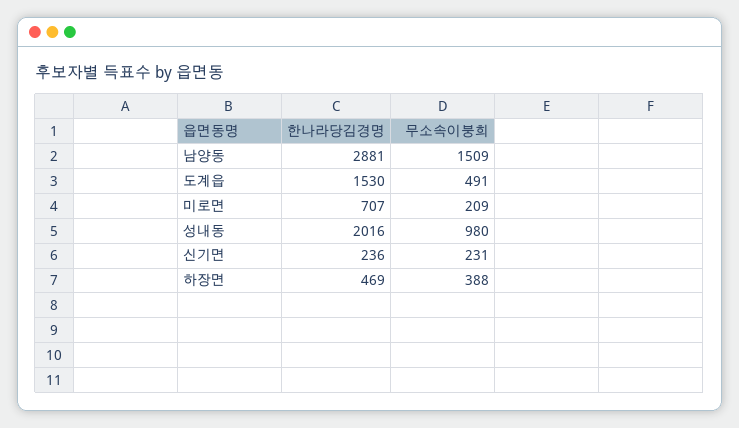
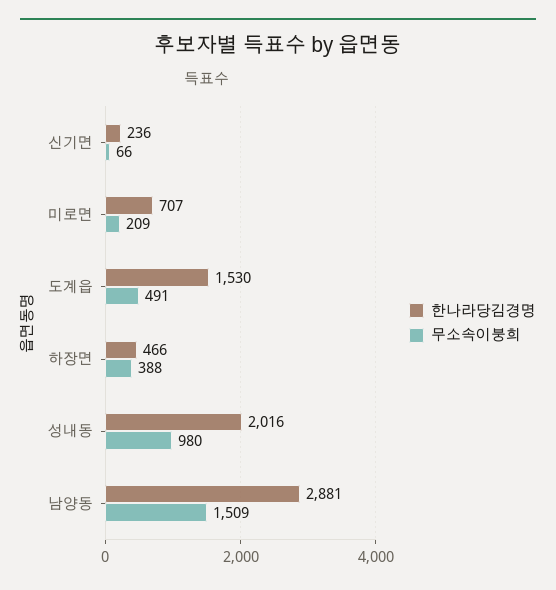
무소속이붕희, 신기면: 231 -> 66
한나라당김경명, 하장면: 469 -> 466

